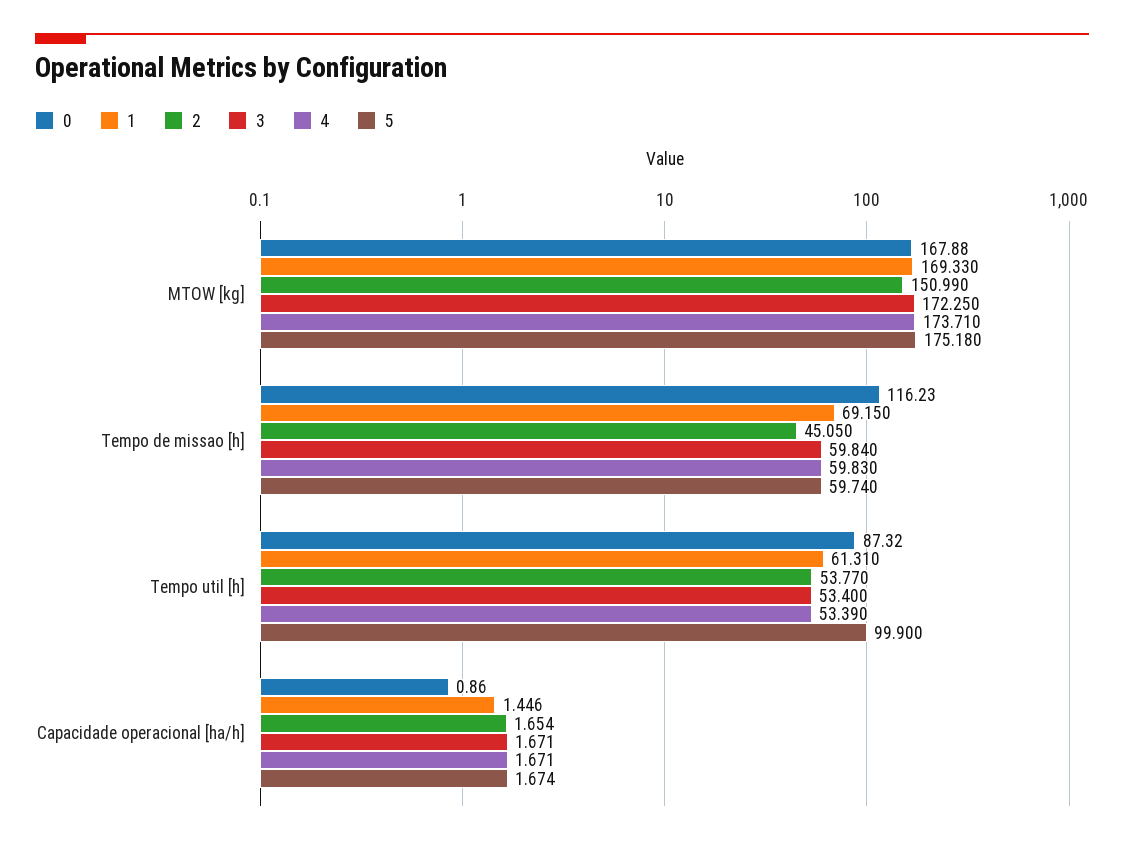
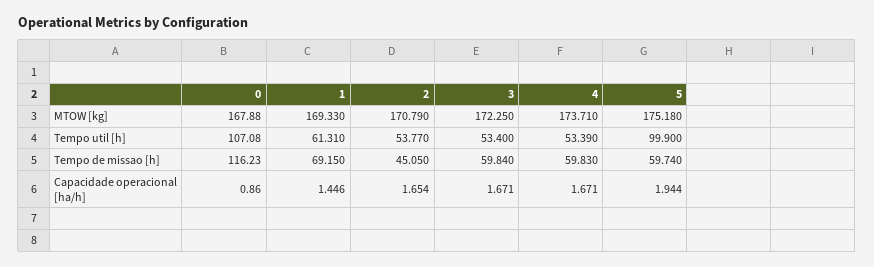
2, MTOW [kg]: 150.99 -> 170.79
0, Tempo util [h]: 87.32 -> 107.08
5, Capacidade operacional [ha/h]: 1.674 -> 1.944

